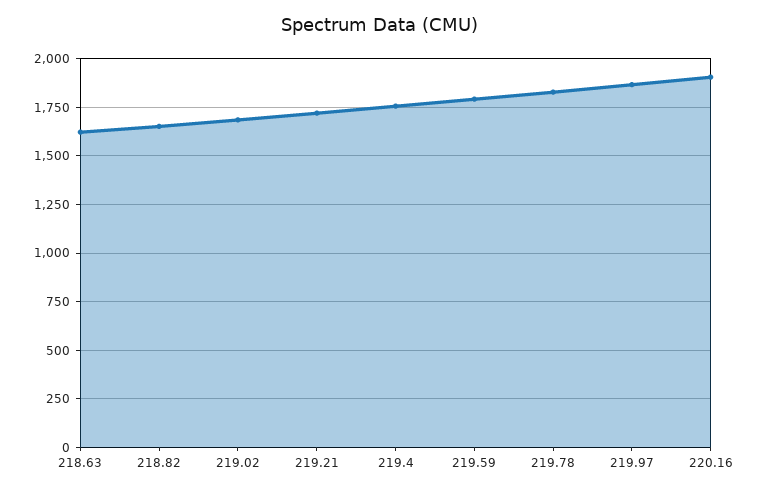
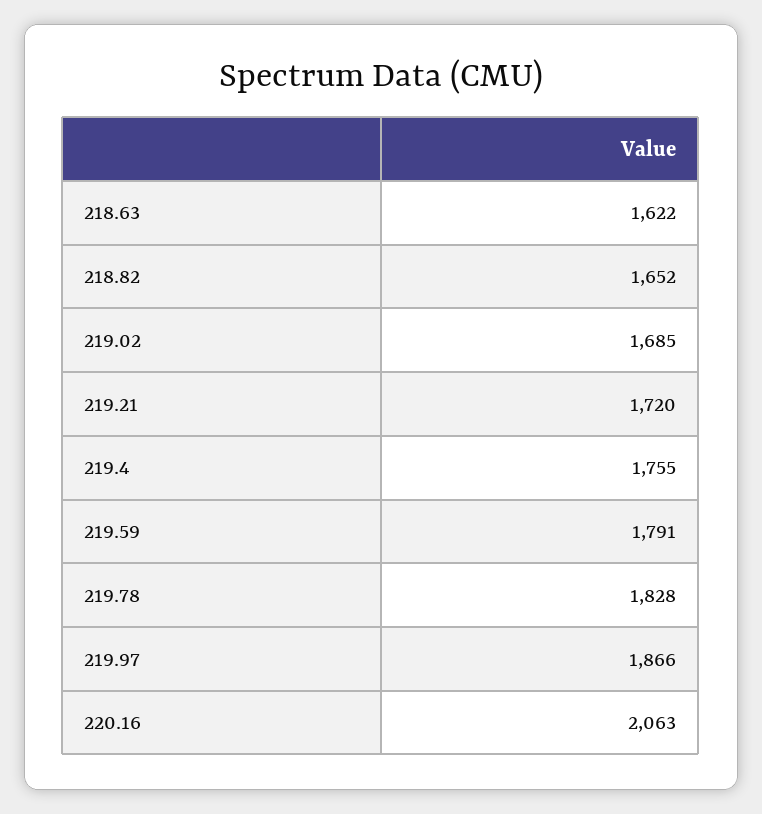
220.16: 1900 -> 2063

